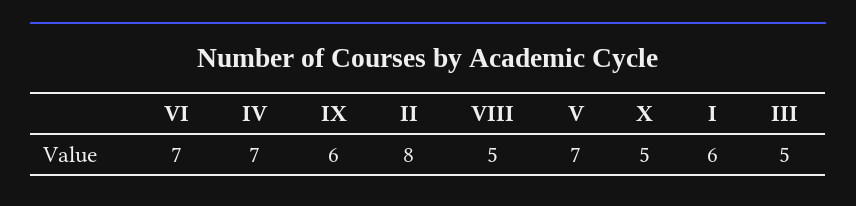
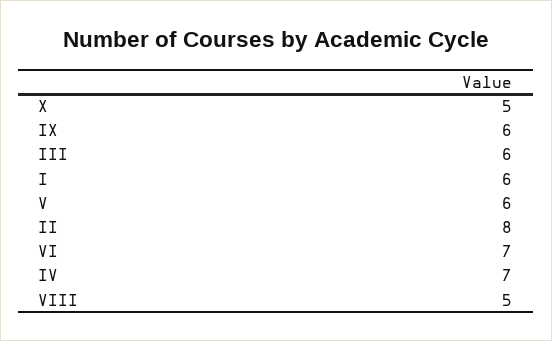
V: 7 -> 6
III: 5 -> 6

